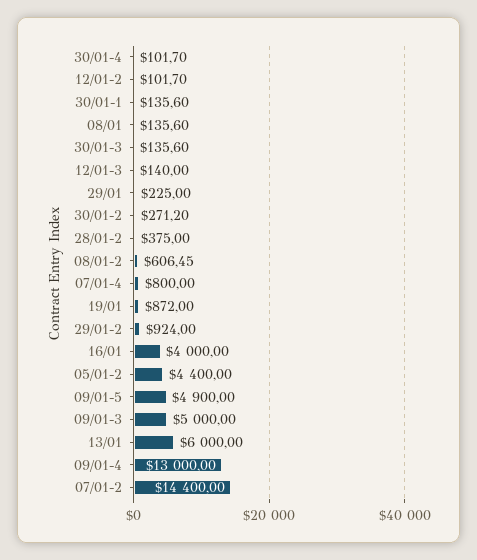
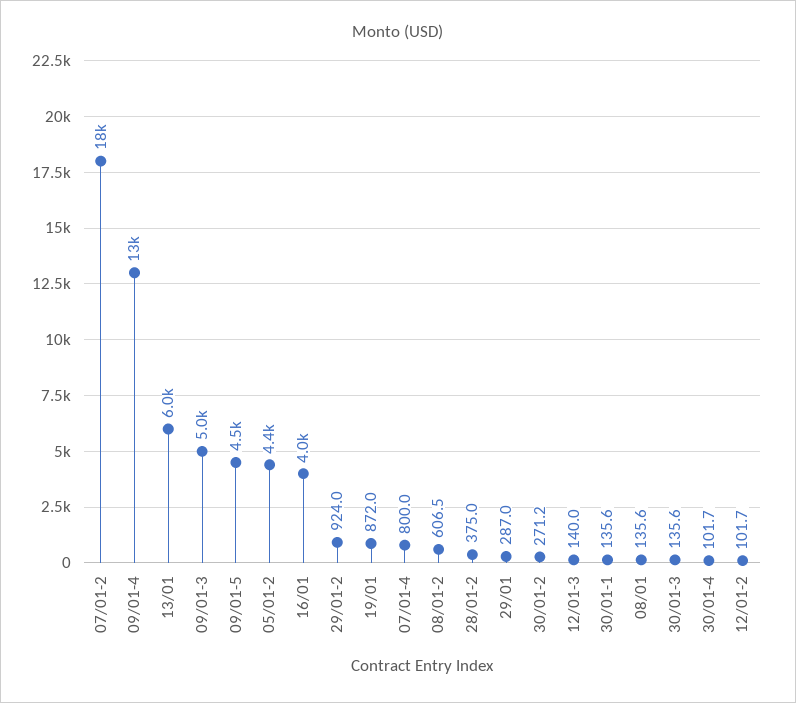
29/01: 225 -> 287
09/01-5: 4900 -> 4500
07/01-2: 14400 -> 18000

